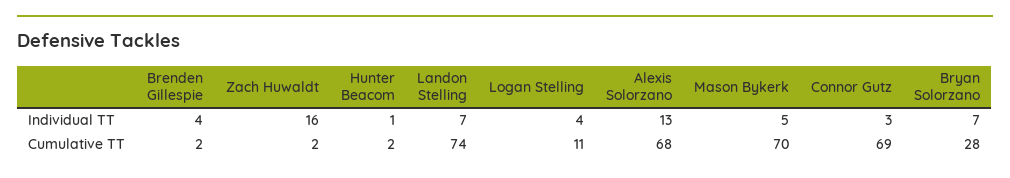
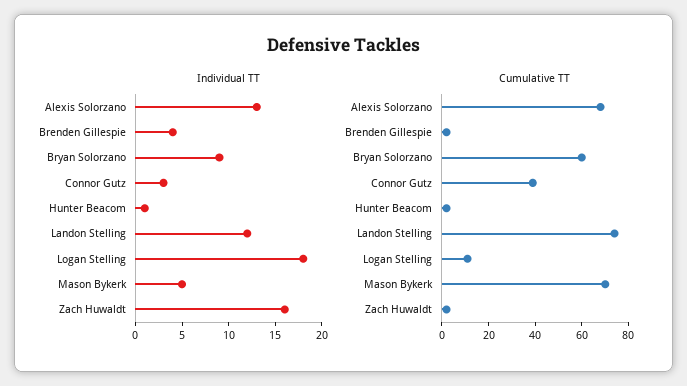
Individual TT, Landon Stelling: 7 -> 12
Individual TT, Logan Stelling: 4 -> 18
Individual TT, Bryan Solorzano: 7 -> 9
Cumulative TT, Connor Gutz: 69 -> 40
Cumulative TT, Bryan Solorzano: 28 -> 60

